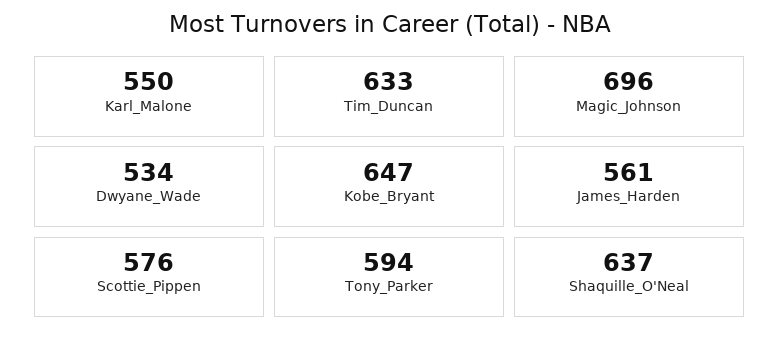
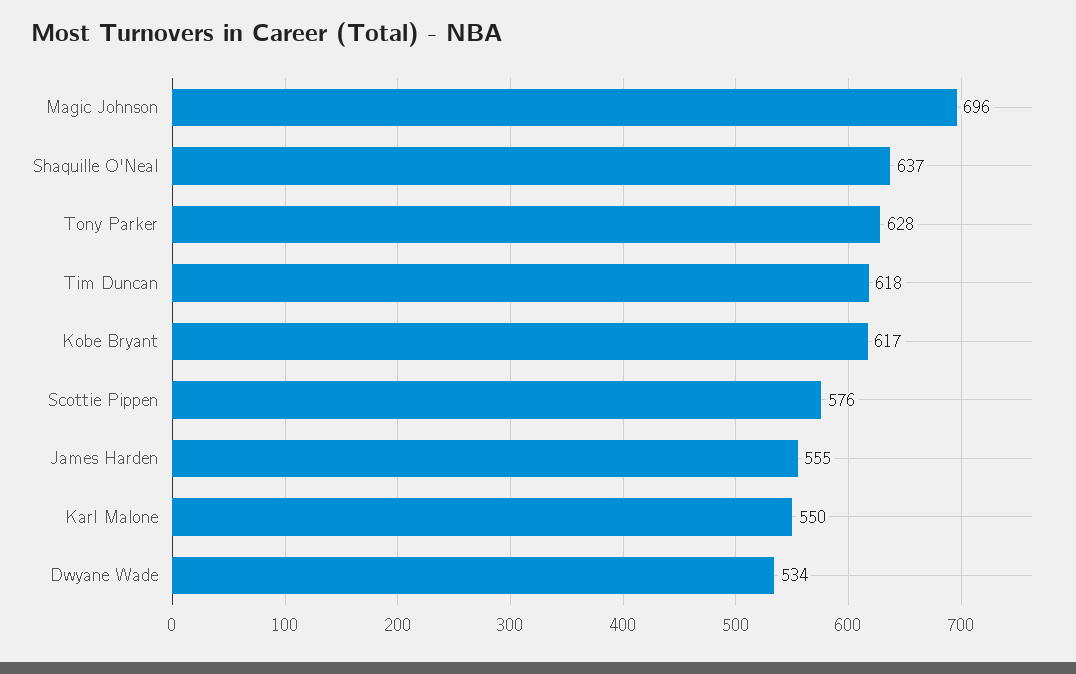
Tim_Duncan: 633 -> 618
Kobe_Bryant: 647 -> 617
James_Harden: 561 -> 555
Tony_Parker: 594 -> 628

